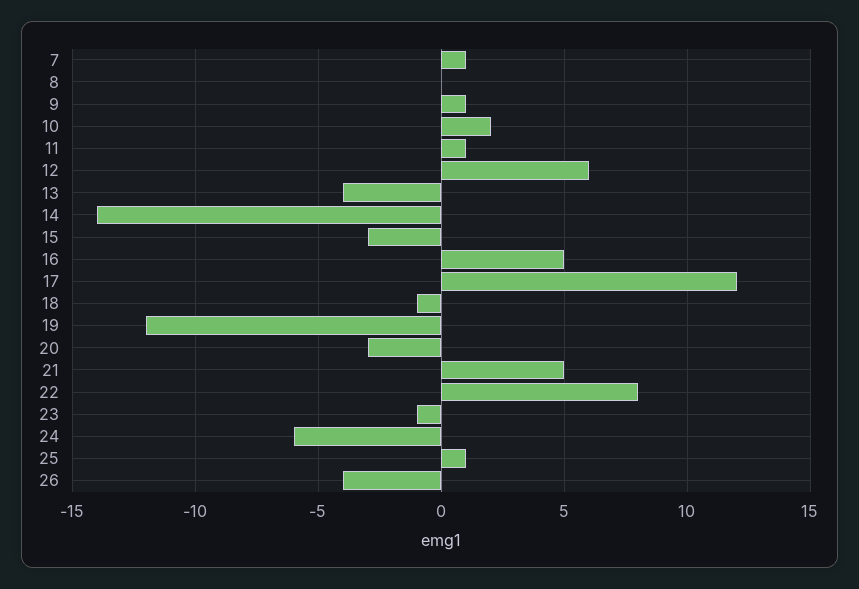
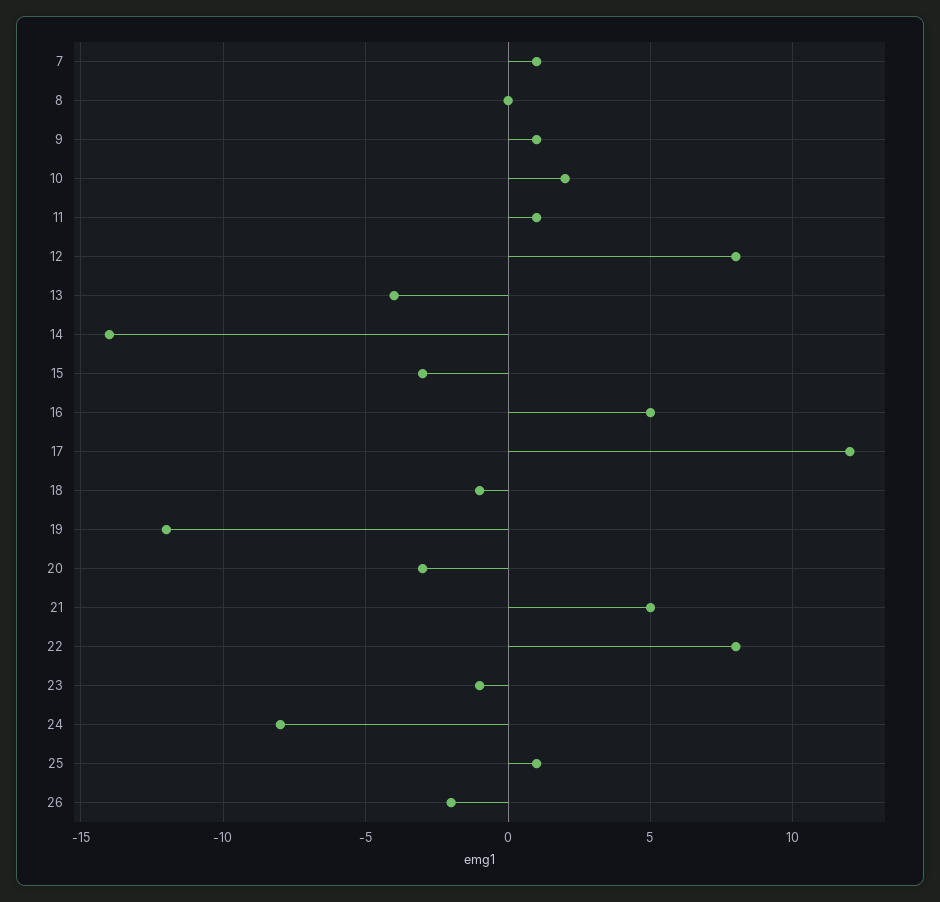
12: 6 -> 8
24: -6 -> -8
26: -4 -> -2

